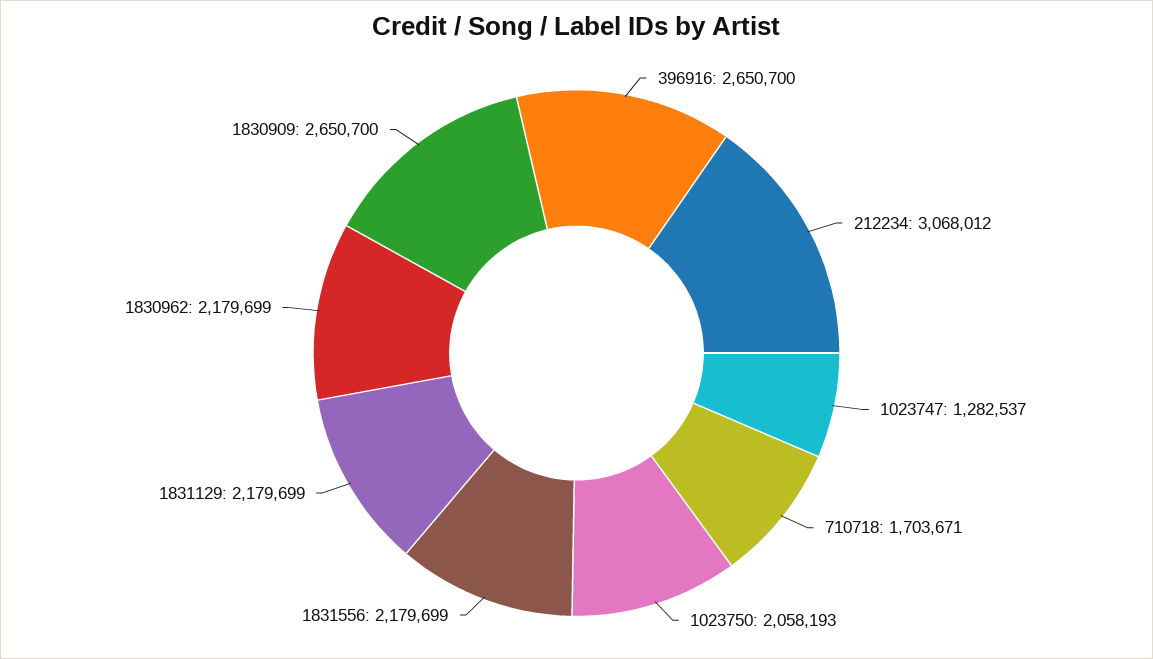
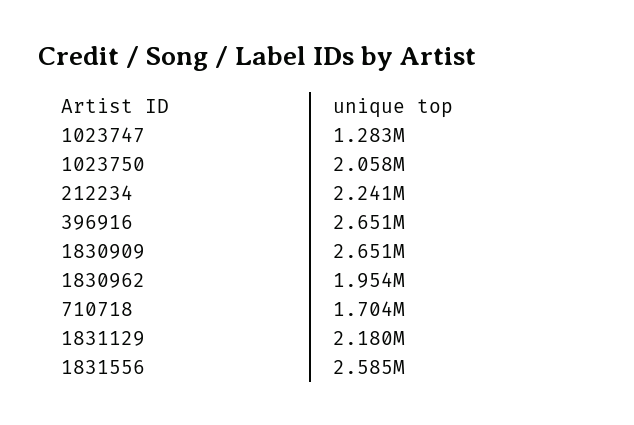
212234: 3068012 -> 2241000
1831556: 2179699 -> 2585000
1830962: 2179699 -> 1954000

